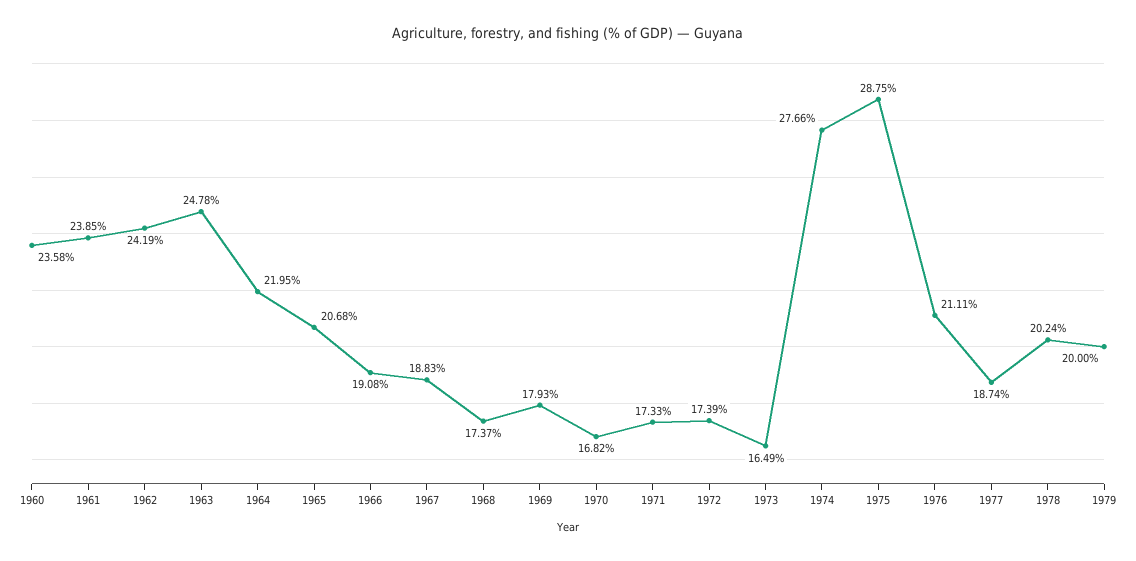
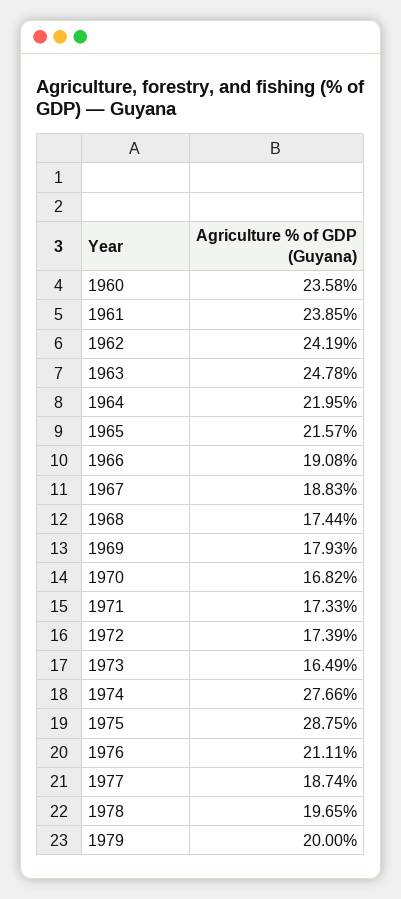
1965: 20.68 -> 21.57
1968: 17.37 -> 17.44
1978: 20.24 -> 19.65

